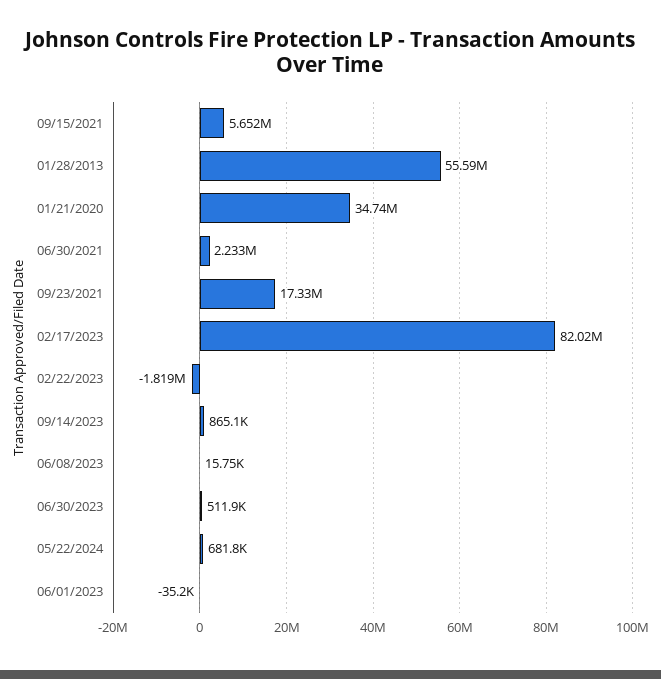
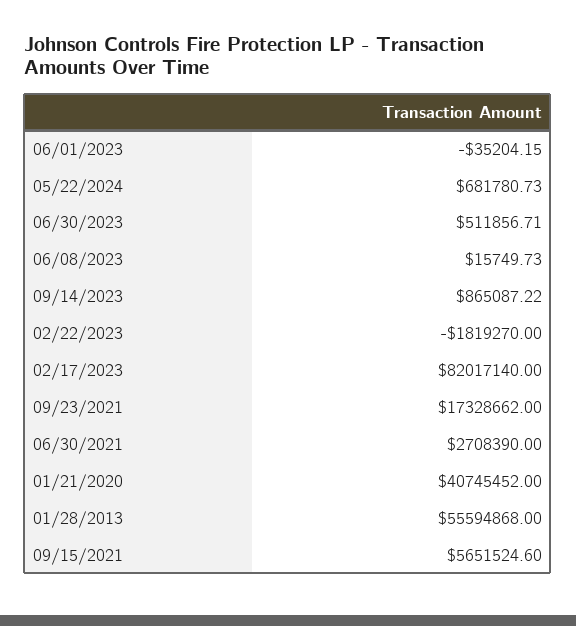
01/21/2020: 34740000 -> 40745452
06/30/2021: 2233000 -> 2708390

